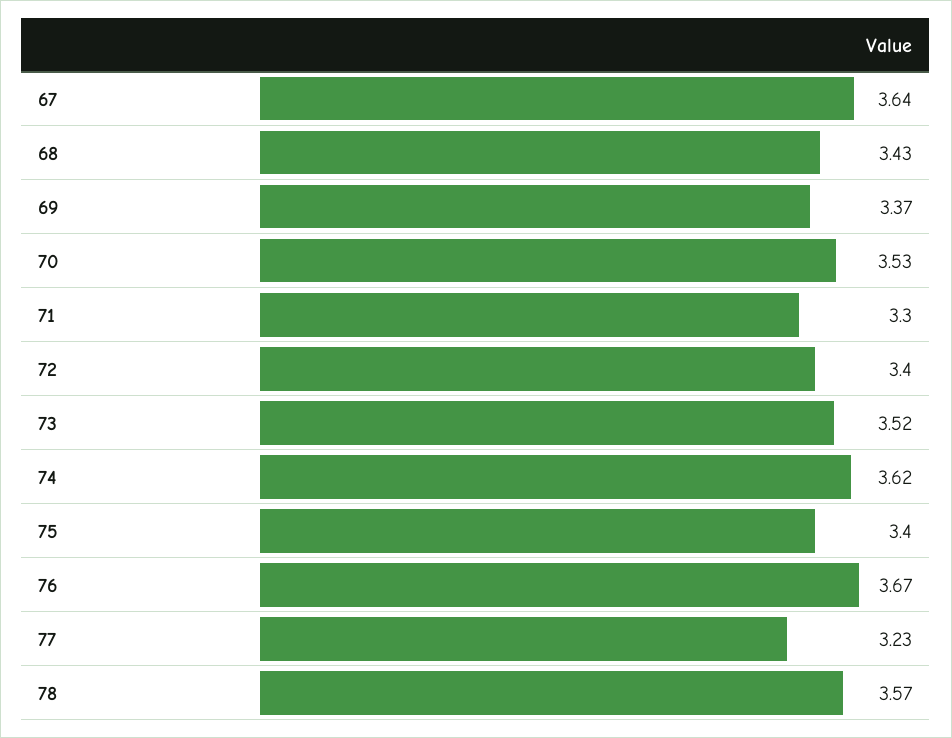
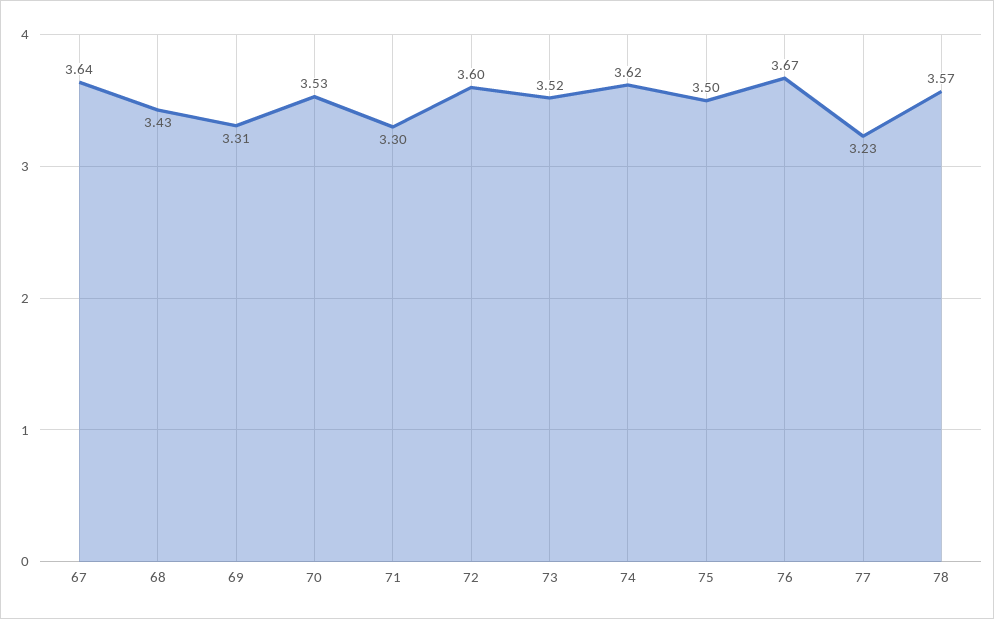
69: 3.37 -> 3.31
72: 3.4 -> 3.6
75: 3.4 -> 3.5

